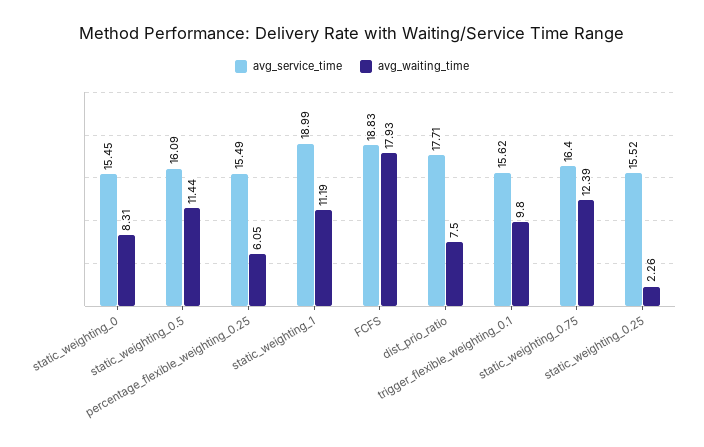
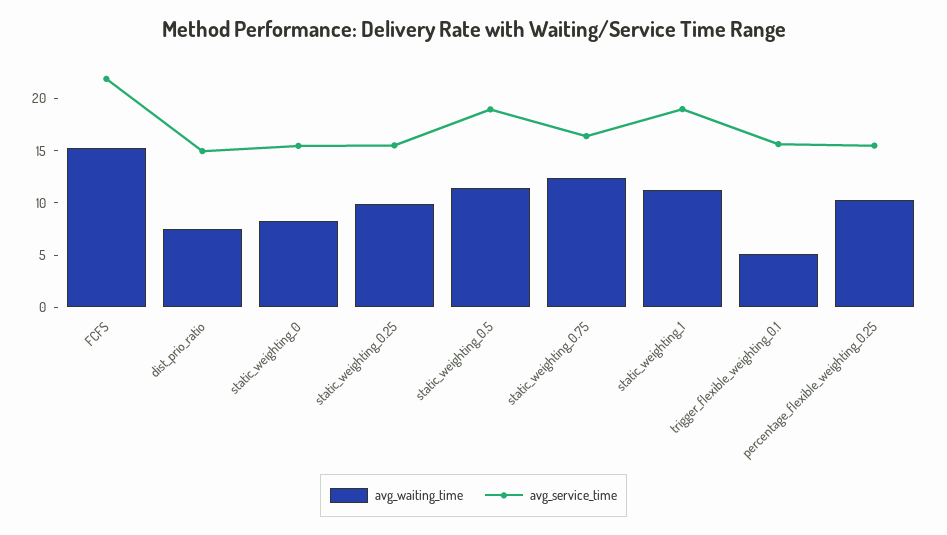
avg_service_time, static_weighting_0.5: 16.09 -> 19
avg_waiting_time, percentage_flexible_weighting_0.25: 6.05 -> 10
avg_service_time, FCFS: 18.83 -> 22
avg_waiting_time, FCFS: 17.93 -> 15
avg_service_time, dist_prio_ratio: 17.71 -> 15
avg_waiting_time, trigger_flexible_weighting_0.1: 9.8 -> 5
avg_waiting_time, static_weighting_0.25: 2.26 -> 10

